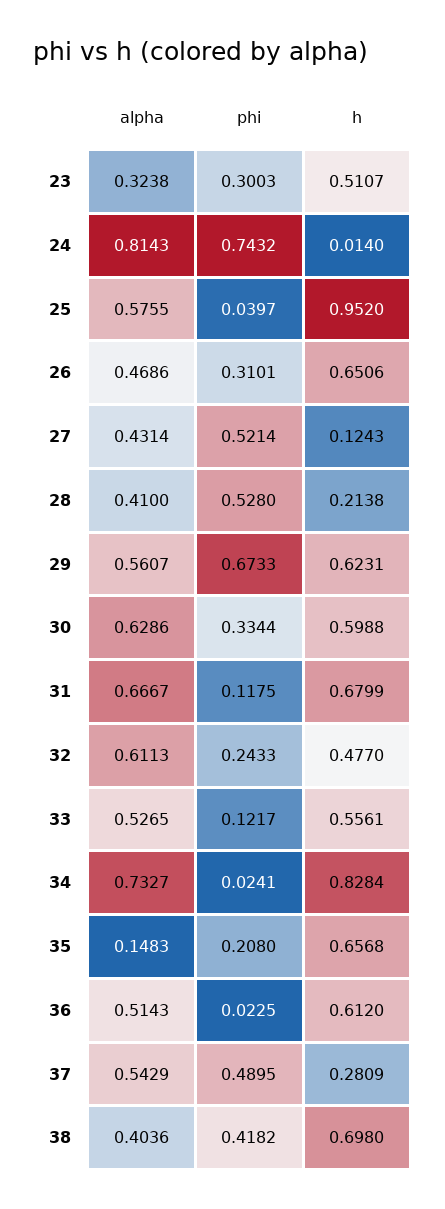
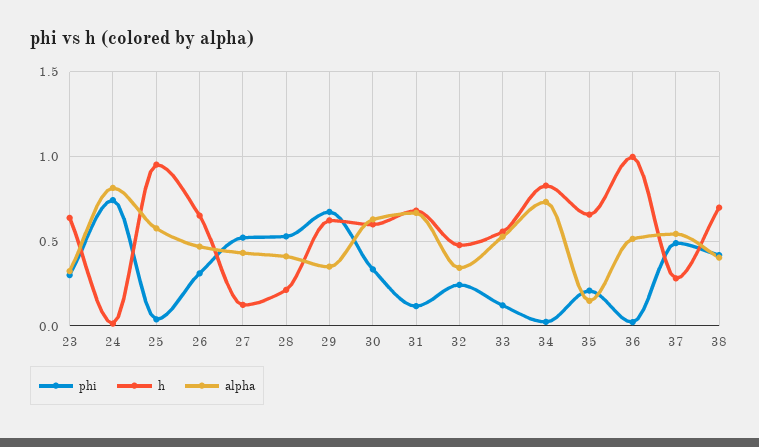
h, 23: 0.5107 -> 0.65
alpha, 29: 0.5607 -> 0.35
alpha, 32: 0.6113 -> 0.35
h, 36: 0.612 -> 1

